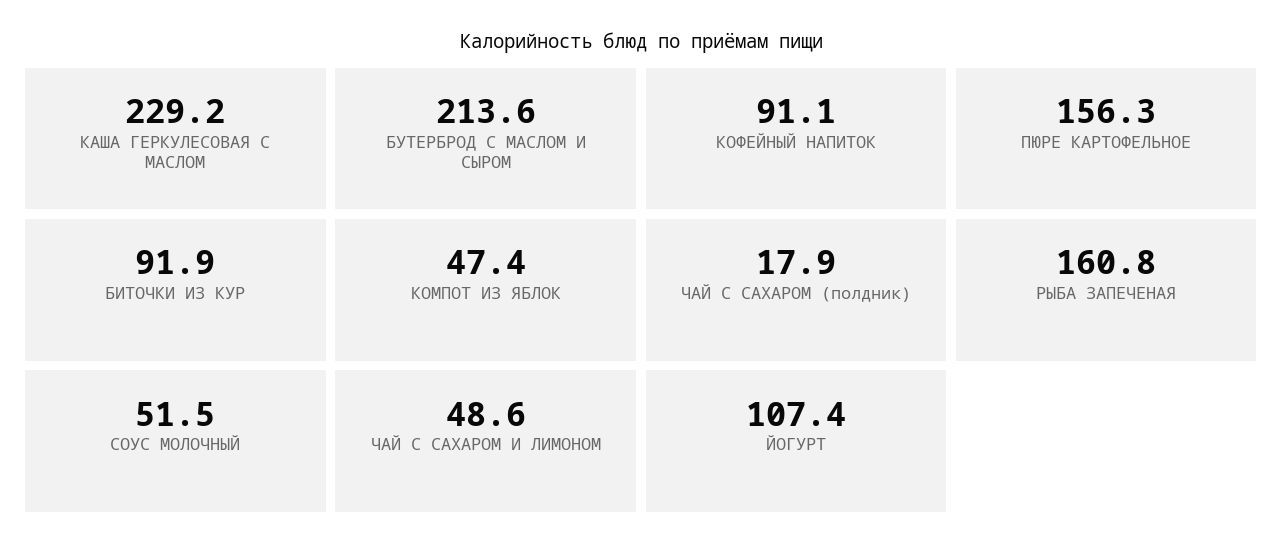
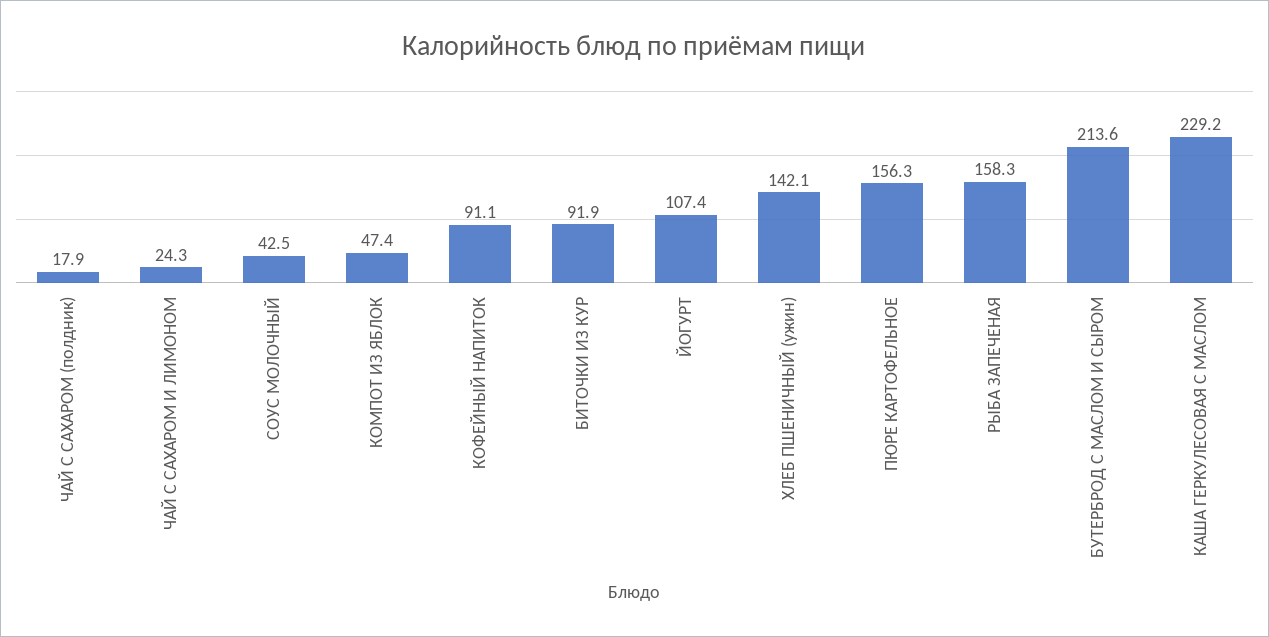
РЫБА ЗАПЕЧЕНАЯ: 160.8 -> 158.3
СОУС МОЛОЧНЫЙ: 51.5 -> 42.5
ЧАЙ С САХАРОМ И ЛИМОНОМ: 48.6 -> 24.3
ХЛЕБ ПШЕНИЧНЫЙ (ужин): none -> 142.1

